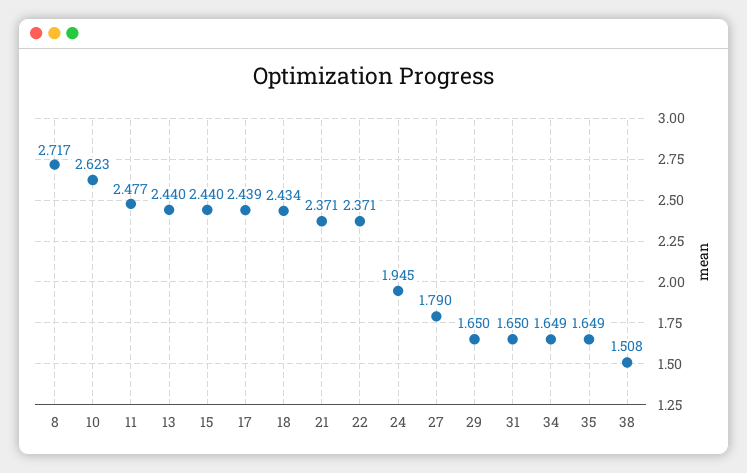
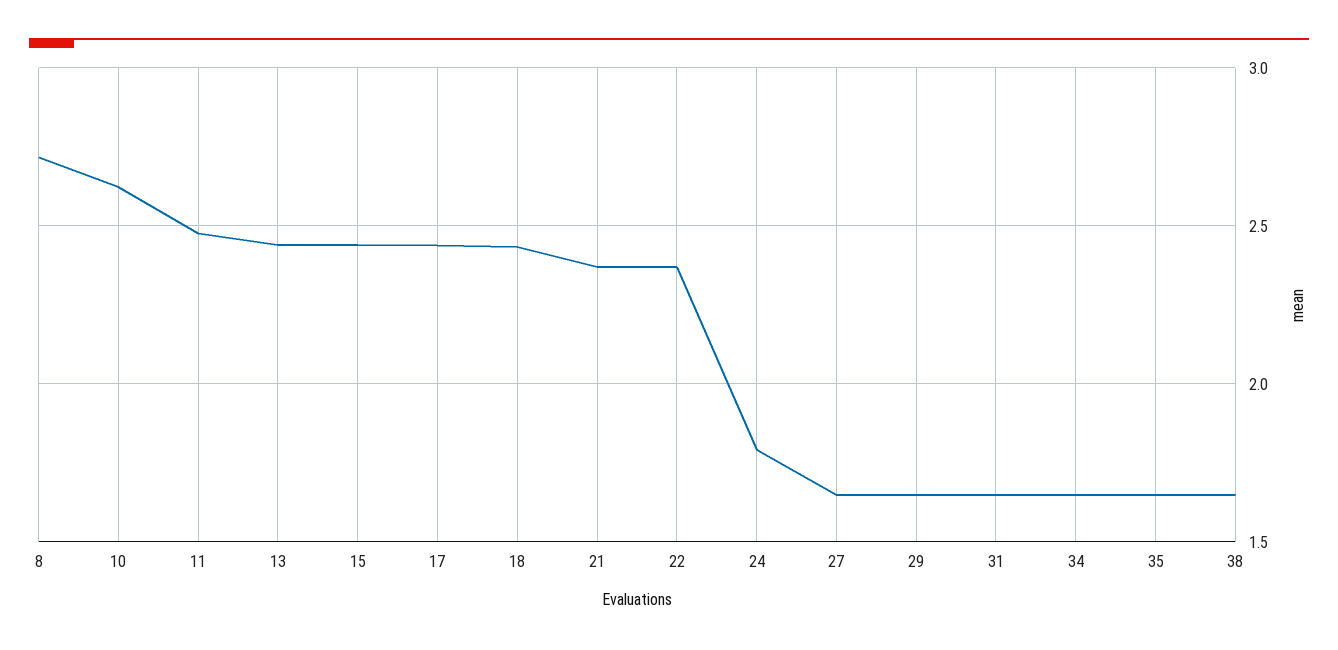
24: 1.945 -> 1.8
27: 1.79 -> 1.65
38: 1.508 -> 1.65

